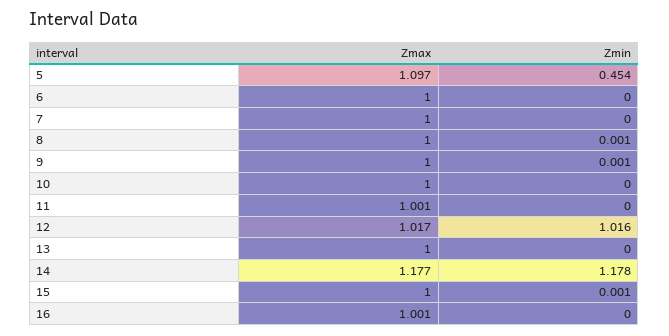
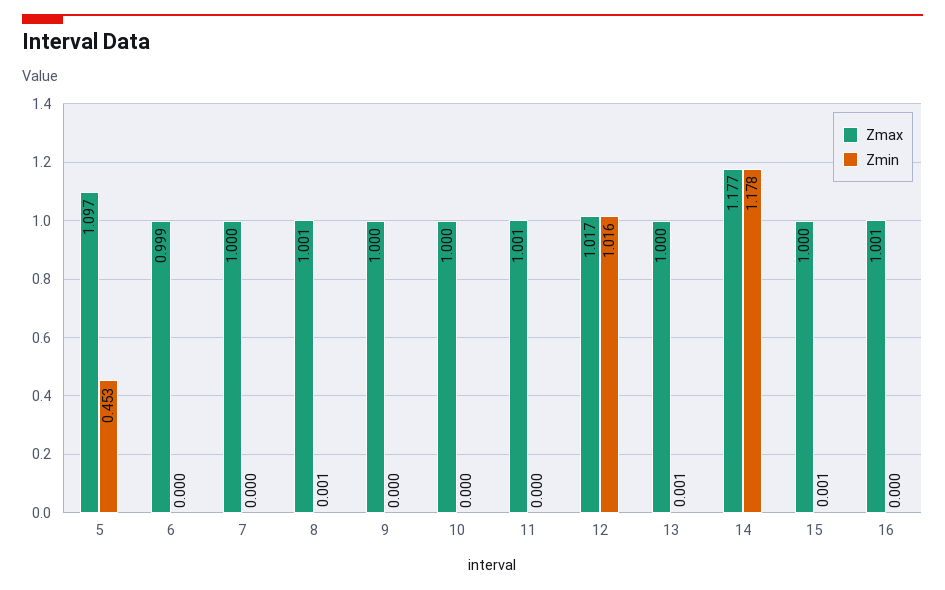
Zmin, 5: 0.454 -> 0.453
Zmax, 6: 1 -> 0.999
Zmax, 8: 1 -> 1.001
Zmin, 9: 0.001 -> 0
Zmin, 13: 0 -> 0.001

